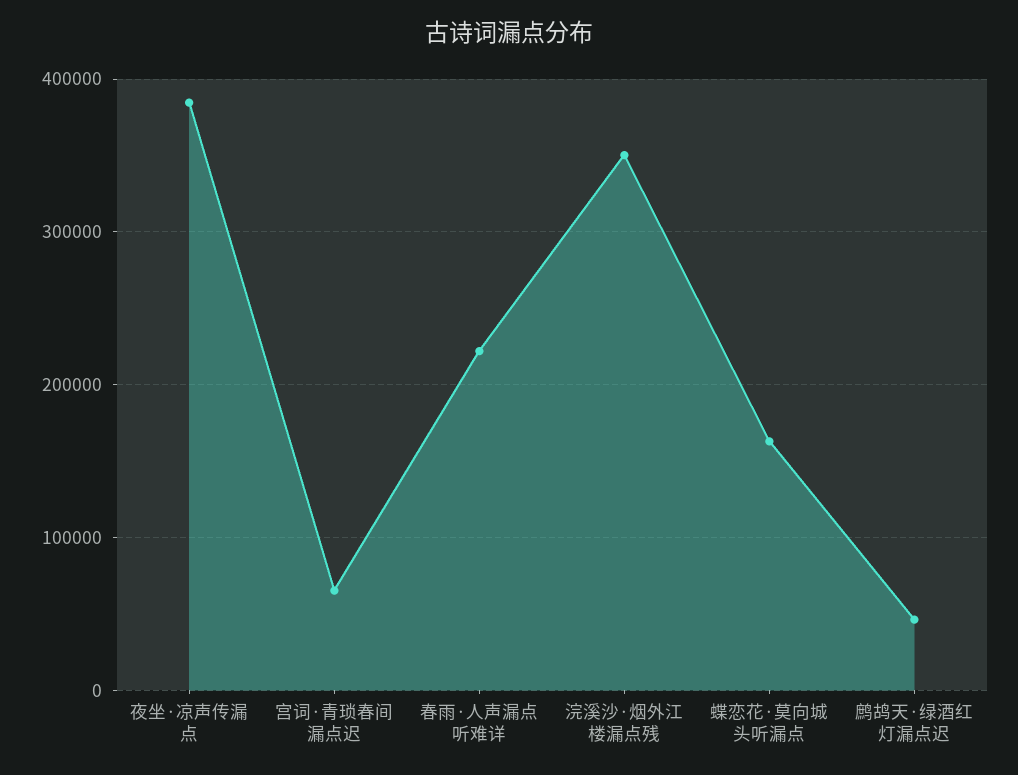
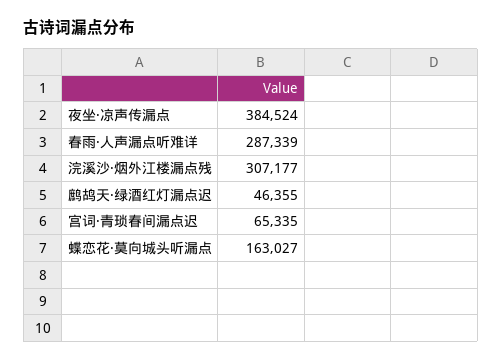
春雨·人声漏点听难详: 220000 -> 287339
浣溪沙·烟外江楼漏点残: 350000 -> 307177

